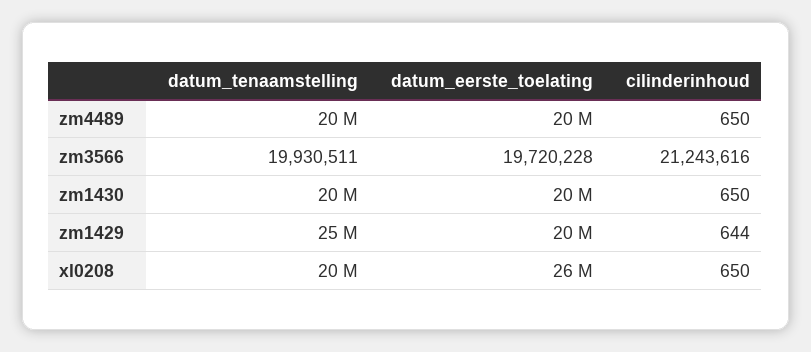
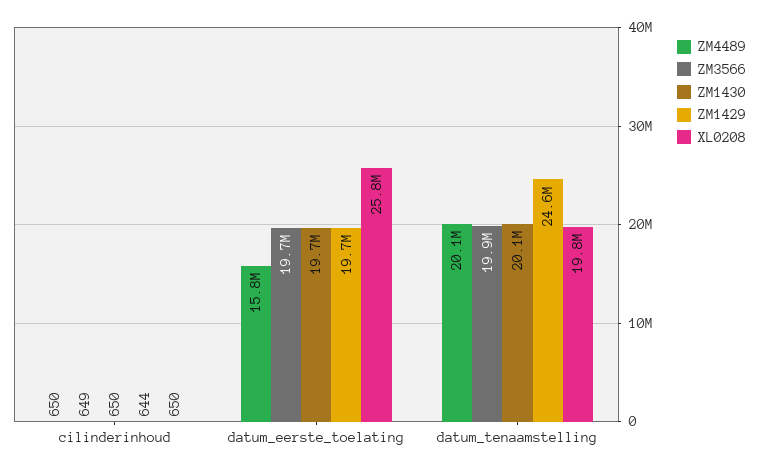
zm4489, datum_eerste_toelating: 20000000 -> 15800000
zm3566, cilinderinhoud: 21243616 -> 649

